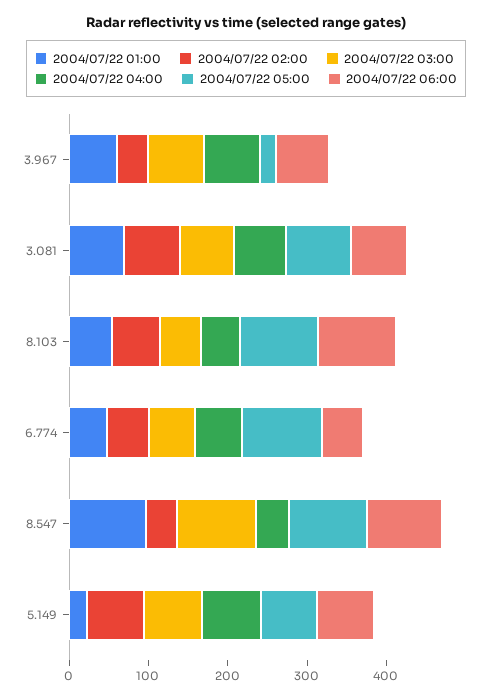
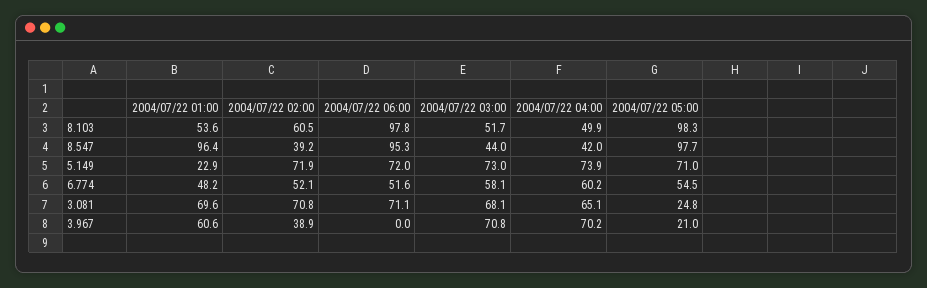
2004/07/22 06:00, 3.967: 60 -> 0
2004/07/22 05:00, 3.081: 80 -> 24.8
2004/07/22 05:00, 6.774: 100 -> 54.5
2004/07/22 03:00, 8.547: 100 -> 44

